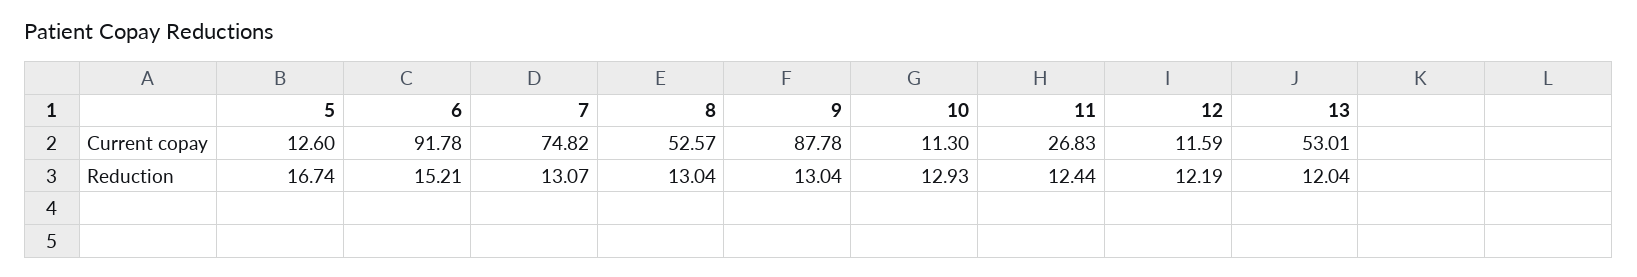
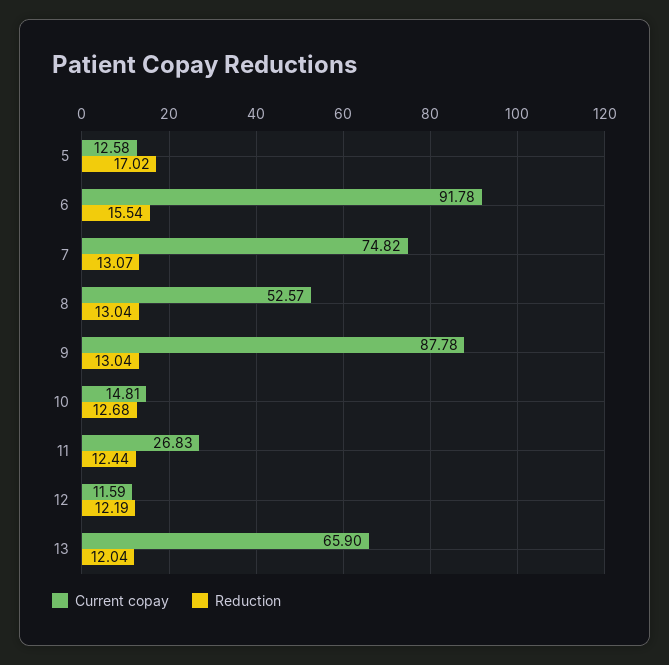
Current copay, 5: 12.6 -> 12.58
Current copay, 10: 11.3 -> 14.81
Current copay, 13: 53.01 -> 65.9
Reduction, 5: 16.74 -> 17.02
Reduction, 6: 15.21 -> 15.54
Reduction, 10: 12.93 -> 12.68

